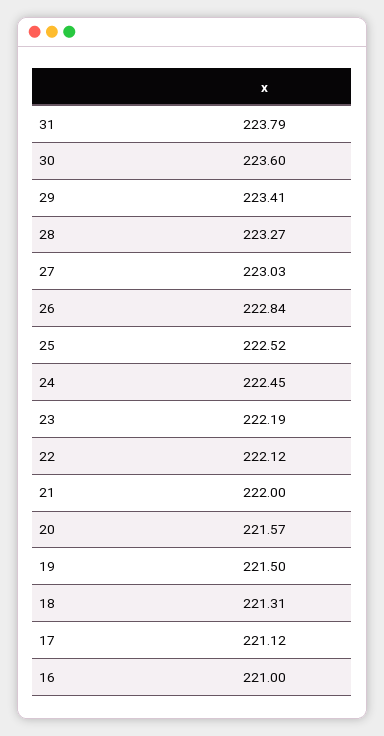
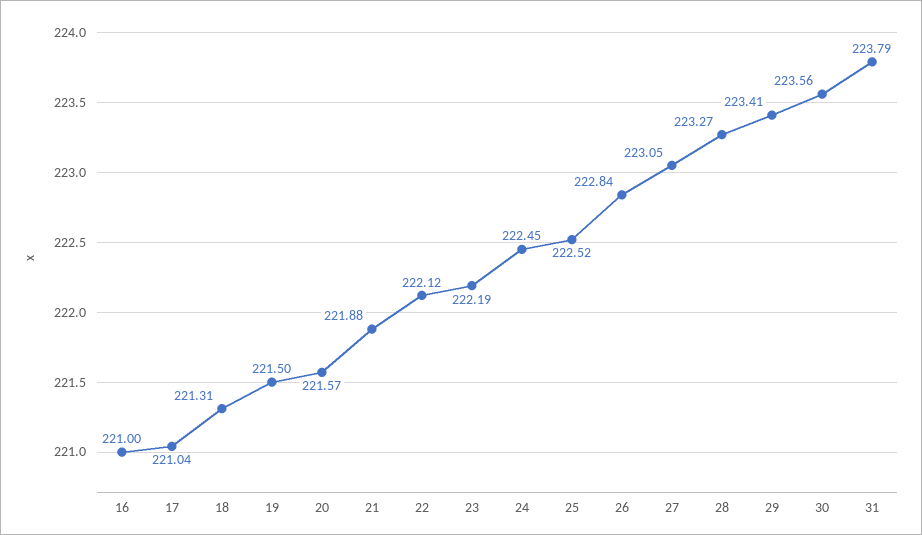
30: 223.6 -> 223.56
27: 223.03 -> 223.05
21: 222 -> 221.88
17: 221.12 -> 221.04

